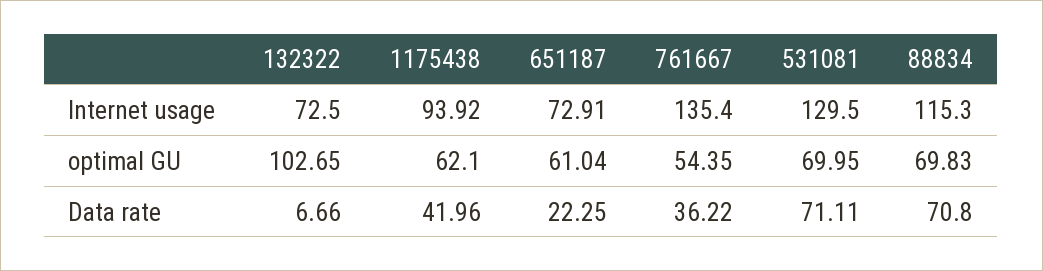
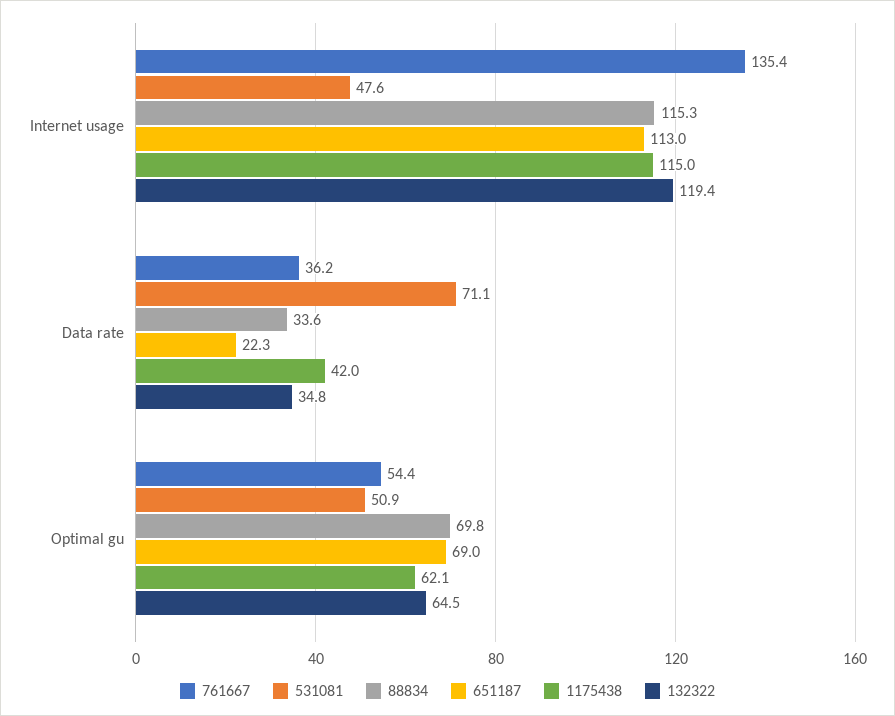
132322, Internet usage: 72.5 -> 119.4
1175438, Internet usage: 93.92 -> 115
651187, Internet usage: 72.91 -> 113
531081, Internet usage: 129.5 -> 47.6
132322, optimal GU: 102.65 -> 64.5
651187, optimal GU: 61.04 -> 69
531081, optimal GU: 69.95 -> 50.9
132322, Data rate: 6.66 -> 34.8
88834, Data rate: 70.8 -> 33.6

